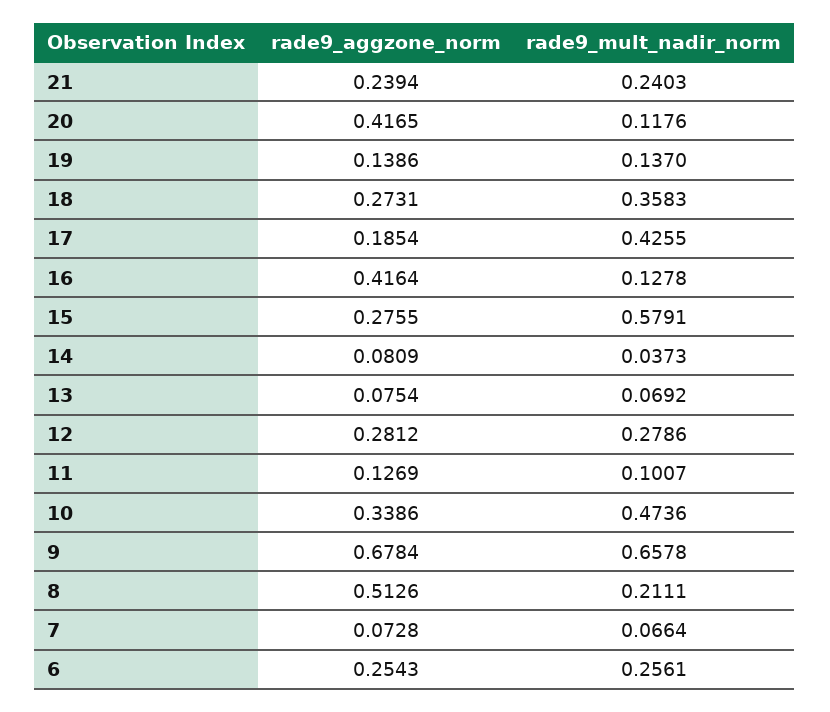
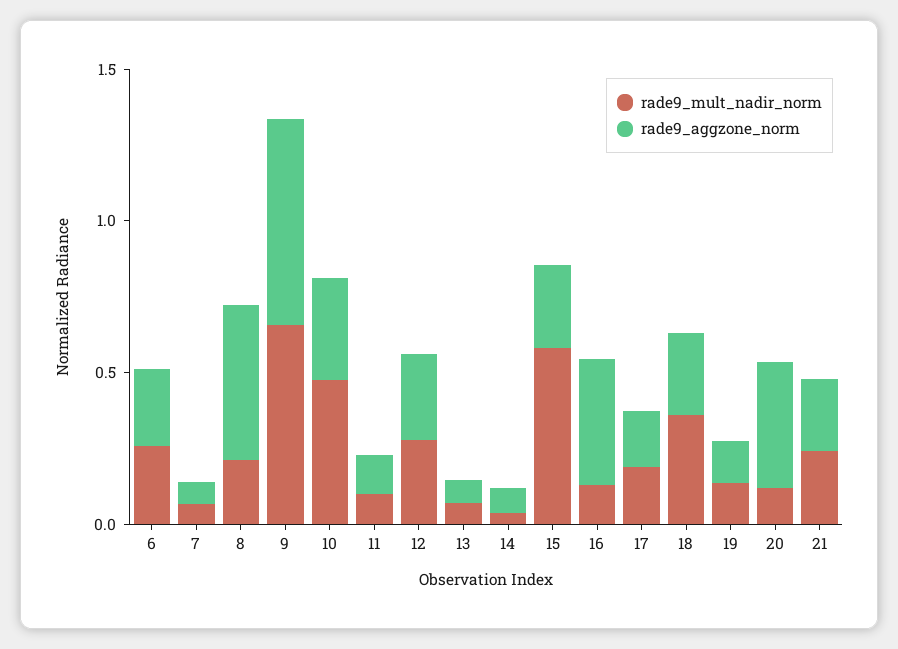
rade9_mult_nadir_norm, 17: 0.4255 -> 0.2

